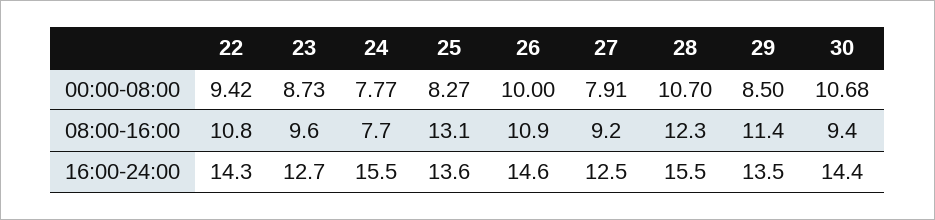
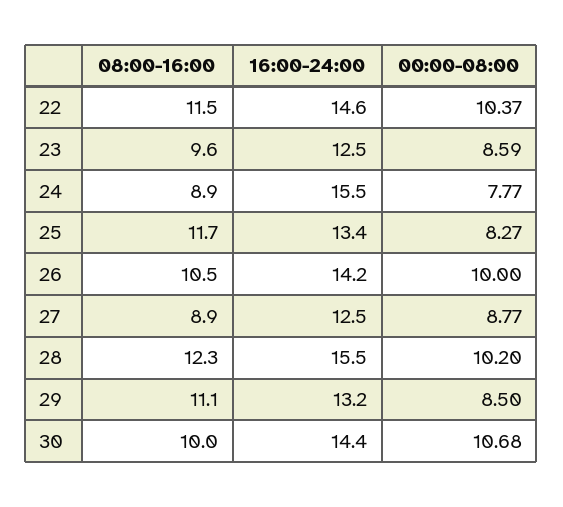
22, 00:00-08:00: 9.42 -> 10.37
23, 00:00-08:00: 8.73 -> 8.59
27, 00:00-08:00: 7.91 -> 8.77
28, 00:00-08:00: 10.7 -> 10.2
22, 08:00-16:00: 10.8 -> 11.5
24, 08:00-16:00: 7.7 -> 8.9
25, 08:00-16:00: 13.1 -> 11.7
26, 08:00-16:00: 10.9 -> 10.5
27, 08:00-16:00: 9.2 -> 8.9
29, 08:00-16:00: 11.4 -> 11.1
30, 08:00-16:00: 9.4 -> 10
22, 16:00-24:00: 14.3 -> 14.6
23, 16:00-24:00: 12.7 -> 12.5
25, 16:00-24:00: 13.6 -> 13.4
26, 16:00-24:00: 14.6 -> 14.2
29, 16:00-24:00: 13.5 -> 13.2

